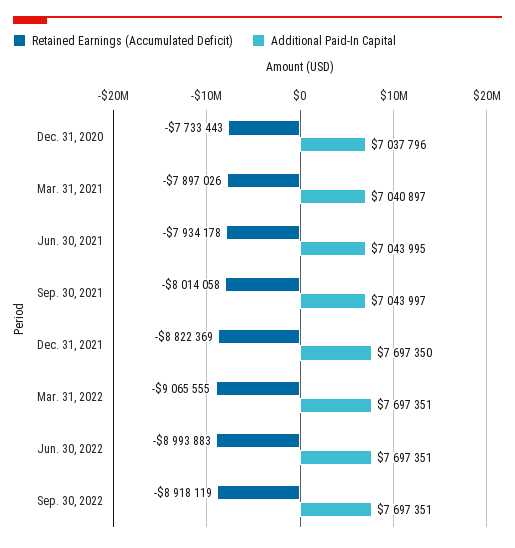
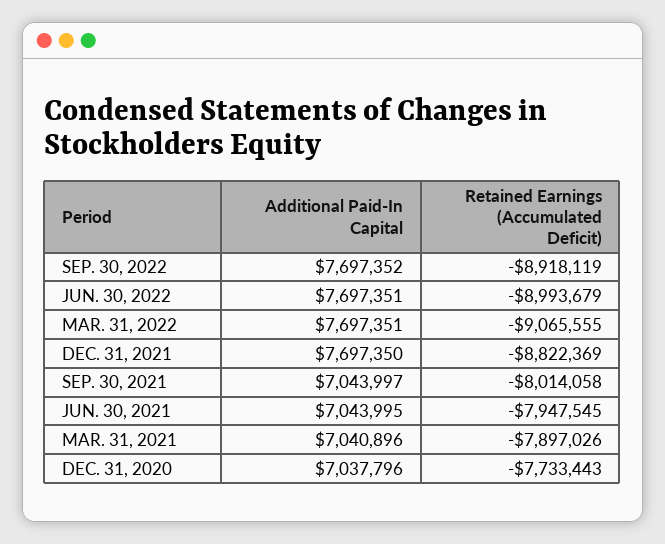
Additional Paid-In Capital, Mar. 31, 2021: 7040897 -> 7040896
Retained Earnings (Accumulated Deficit), Jun. 30, 2021: -7934178 -> -7947545
Retained Earnings (Accumulated Deficit), Jun. 30, 2022: -8993883 -> -8993679
Additional Paid-In Capital, Sep. 30, 2022: 7697351 -> 7697352

